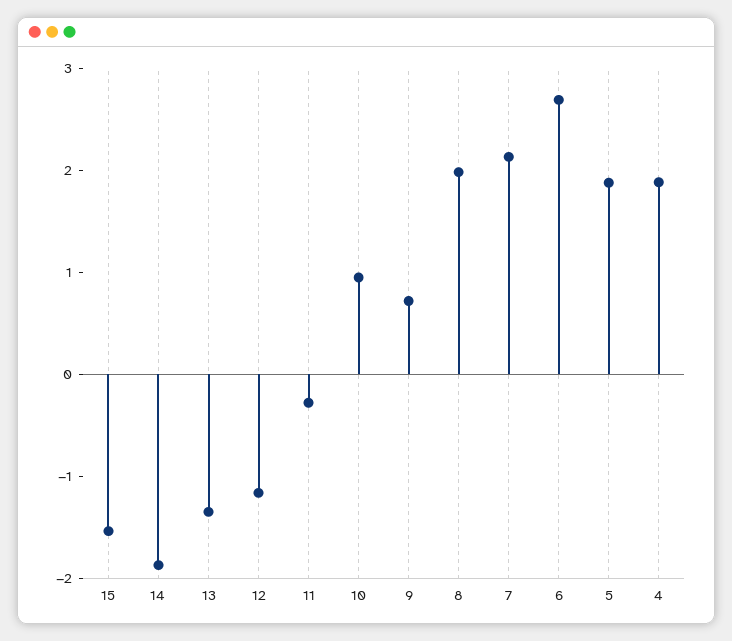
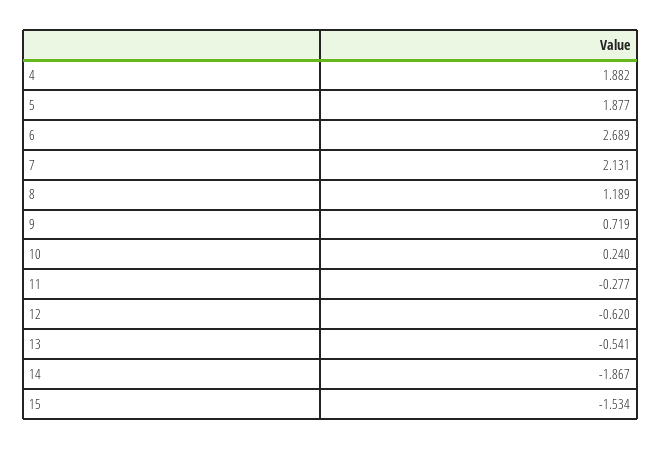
13: -1.4 -> -0.541
12: -1.2 -> -0.62
10: 1 -> 0.24
8: 2 -> 1.189

